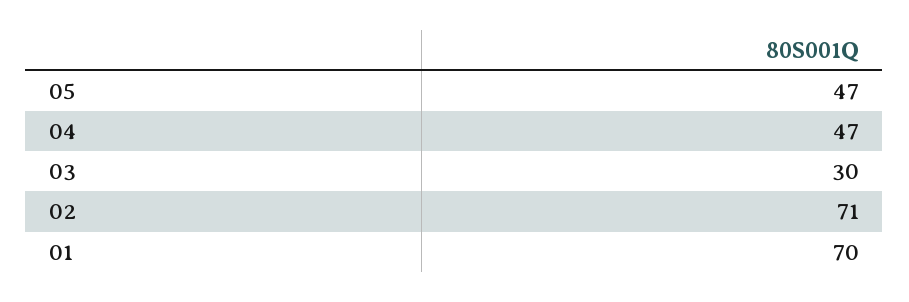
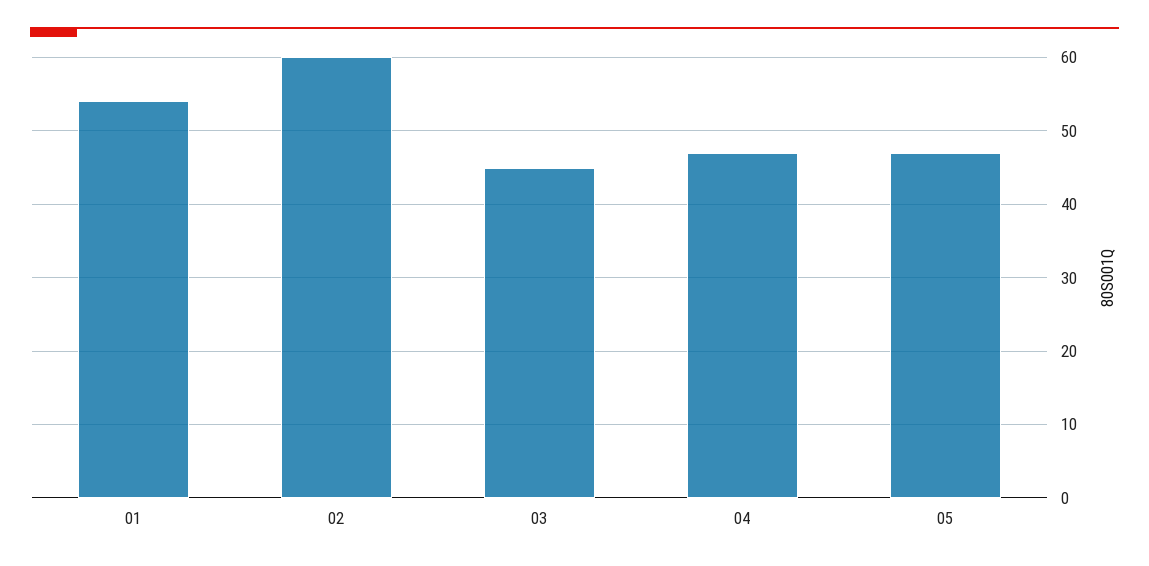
03: 30 -> 45
02: 71 -> 60
01: 70 -> 54

